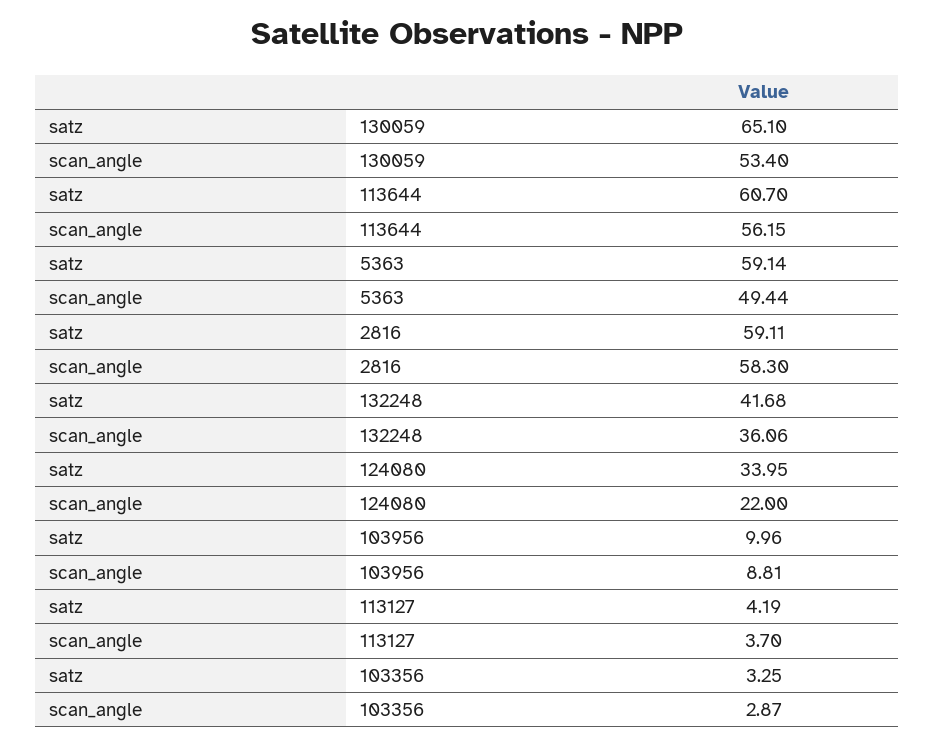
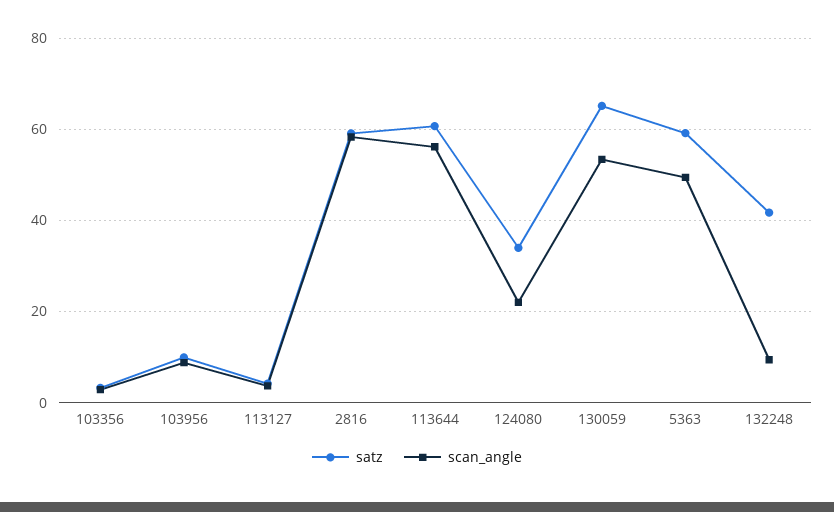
scan_angle, 132248: 36.06 -> 10

